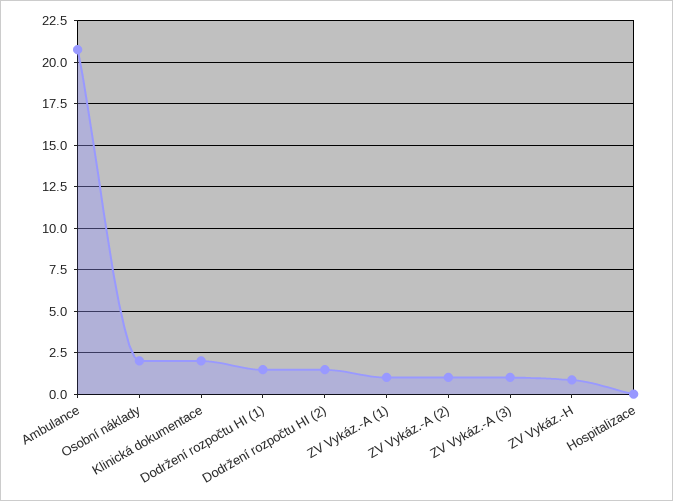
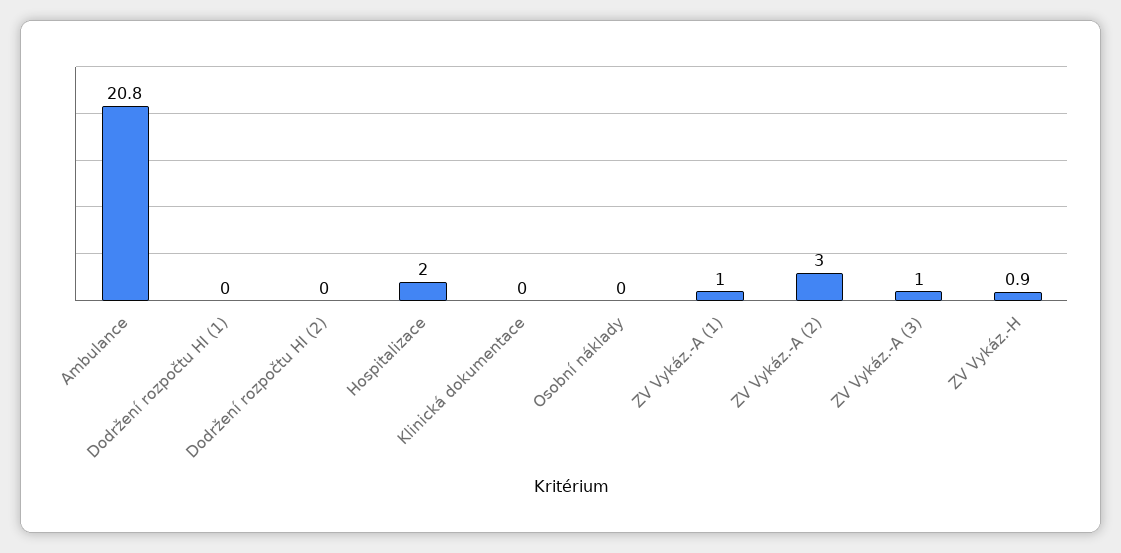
Osobní náklady: 2 -> 0
Klinická dokumentace: 2 -> 0
Dodržení rozpočtu HI (1): 1.5 -> 0
Dodržení rozpočtu HI (2): 1.5 -> 0
ZV Vykáz.-A (2): 1 -> 3
Hospitalizace: 0 -> 2

